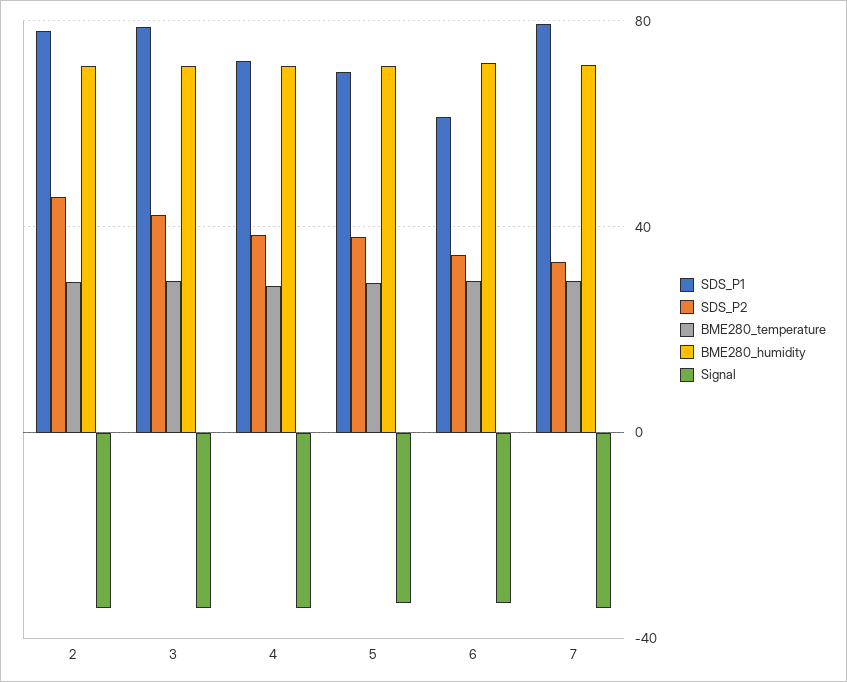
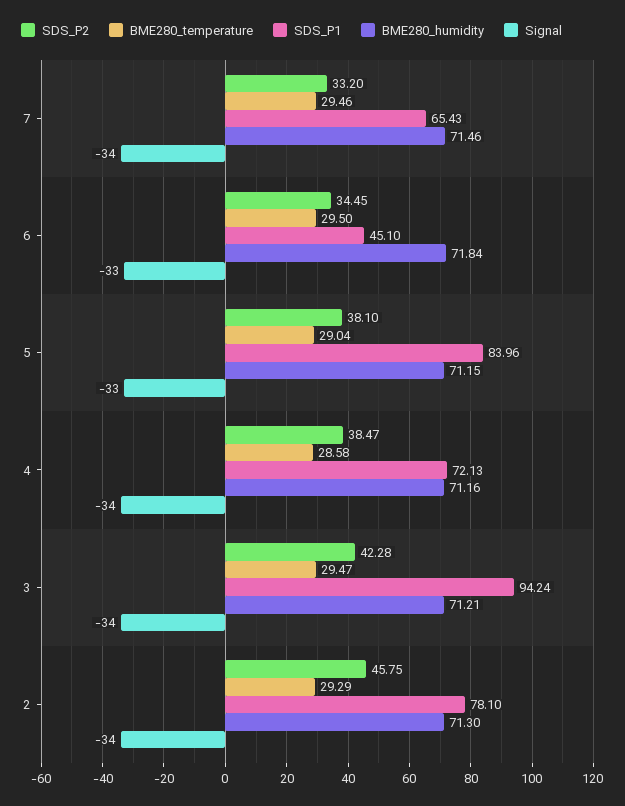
SDS_P1, 3: 80 -> 94.24
SDS_P1, 5: 70 -> 83.96
SDS_P1, 6: 60 -> 45.1
SDS_P1, 7: 80 -> 65.43

